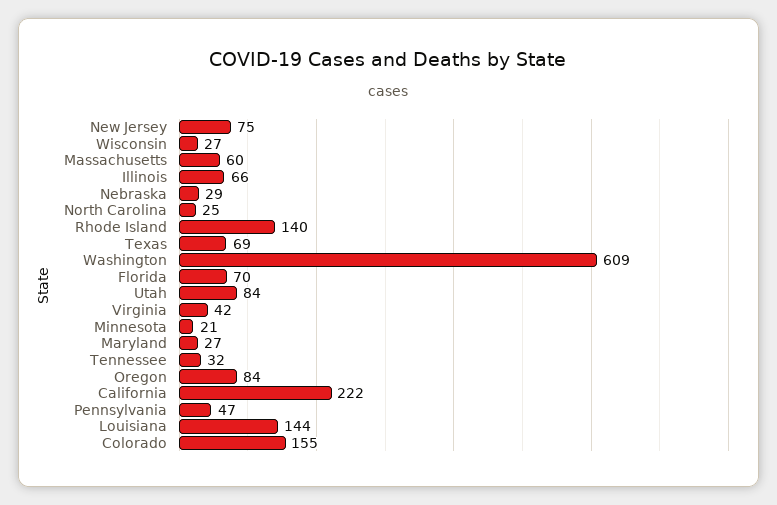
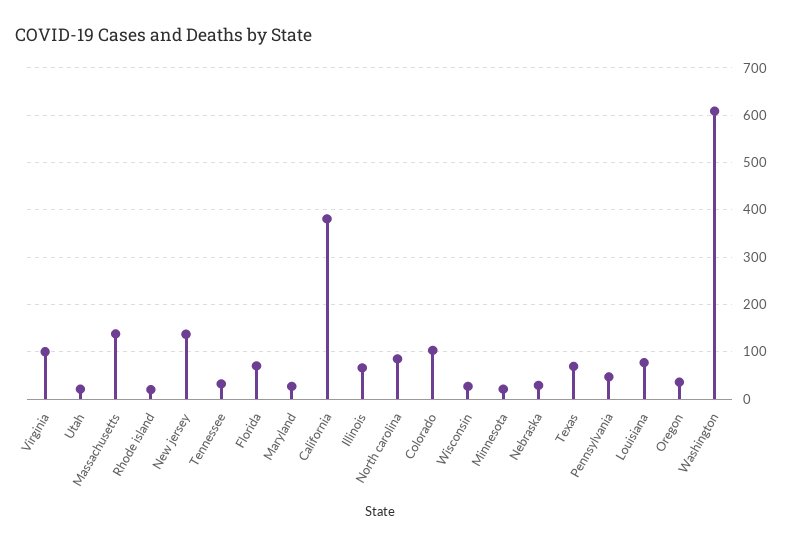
New Jersey: 75 -> 140
Massachusetts: 60 -> 140
North Carolina: 25 -> 80
Rhode Island: 140 -> 20
Utah: 84 -> 20
Virginia: 42 -> 100
Oregon: 84 -> 40
California: 222 -> 380
Louisiana: 144 -> 80
Colorado: 155 -> 100

